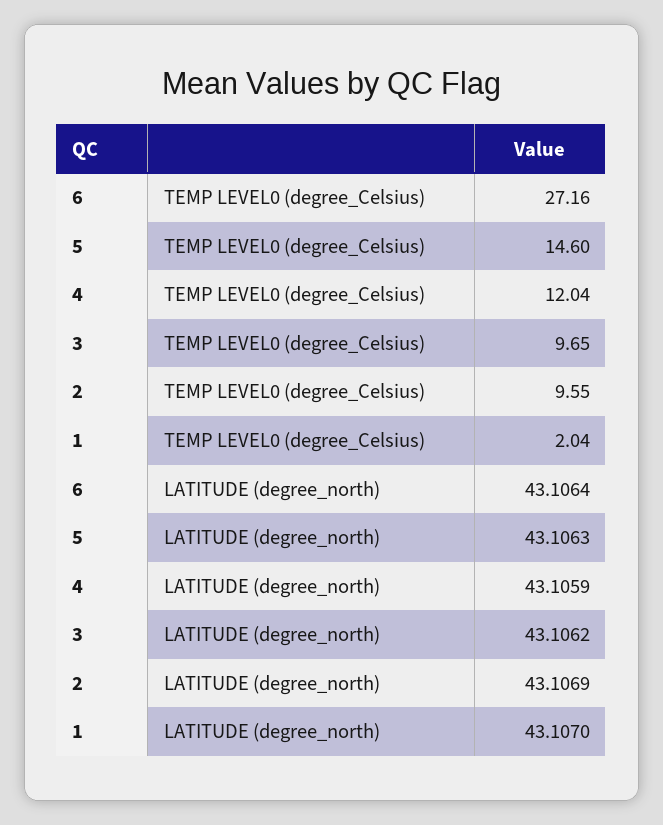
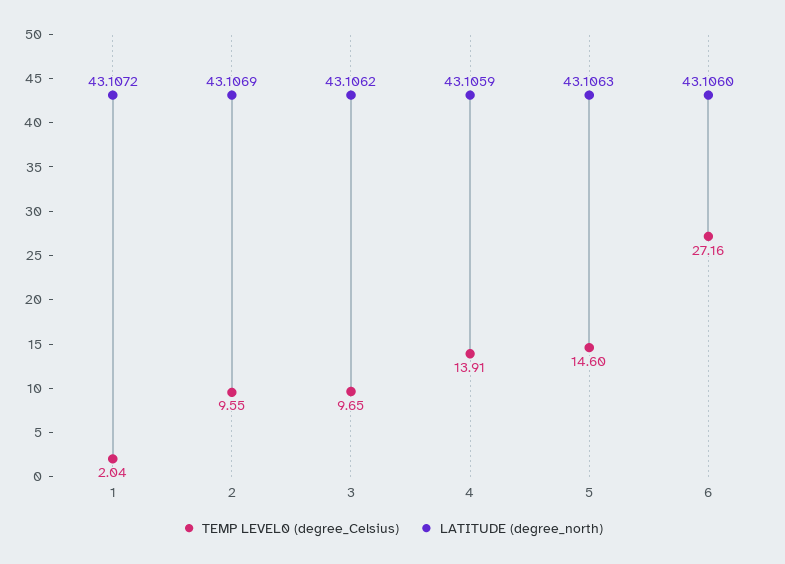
TEMP LEVEL0 (degree_Celsius), 4: 12.04 -> 13.91
LATITUDE (degree_north), 6: 43.1064 -> 43.106
LATITUDE (degree_north), 1: 43.107 -> 43.1072

